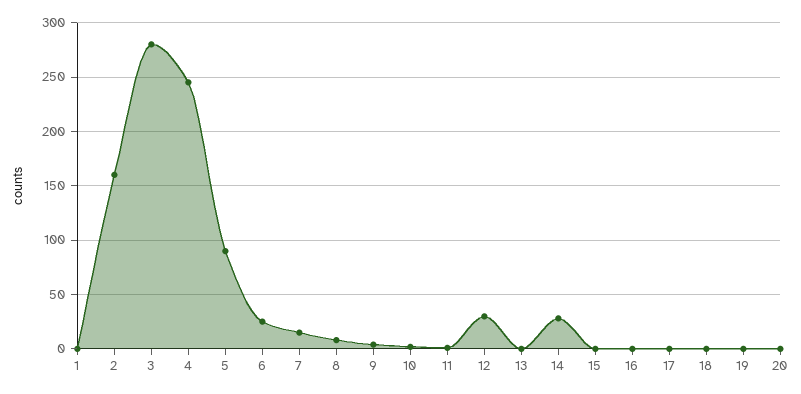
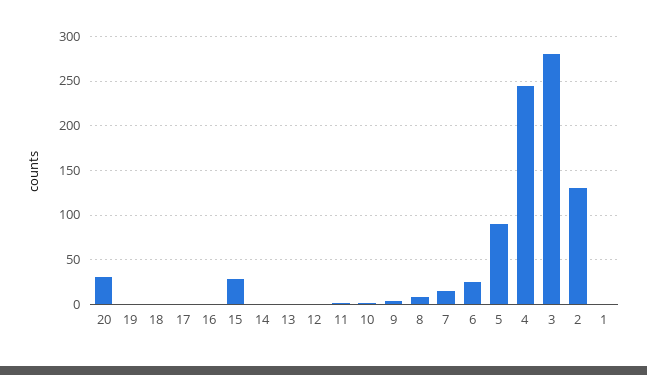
2: 160 -> 130
12: 30 -> 0
14: 30 -> 0
15: 0 -> 30
20: 0 -> 30

